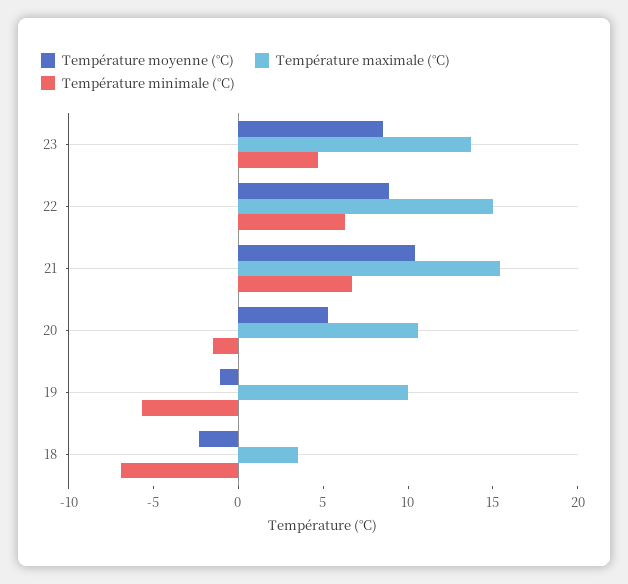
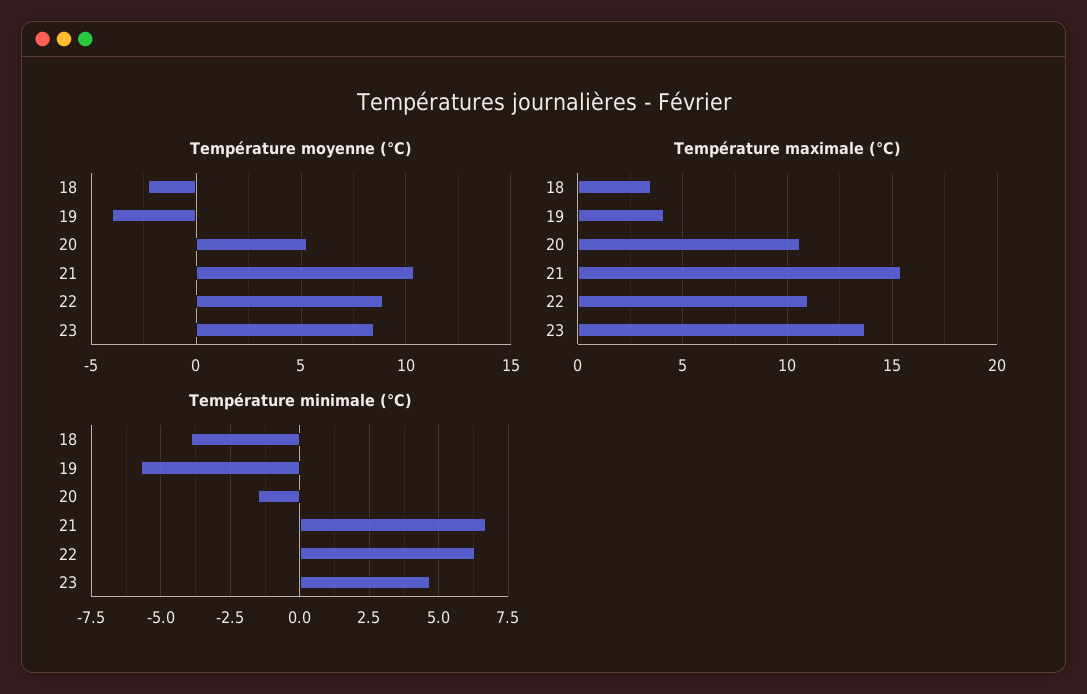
Température maximale (°C), 22: 15 -> 11
Température moyenne (°C), 19: -1 -> -4
Température maximale (°C), 19: 10 -> 4
Température minimale (°C), 18: -7 -> -4

